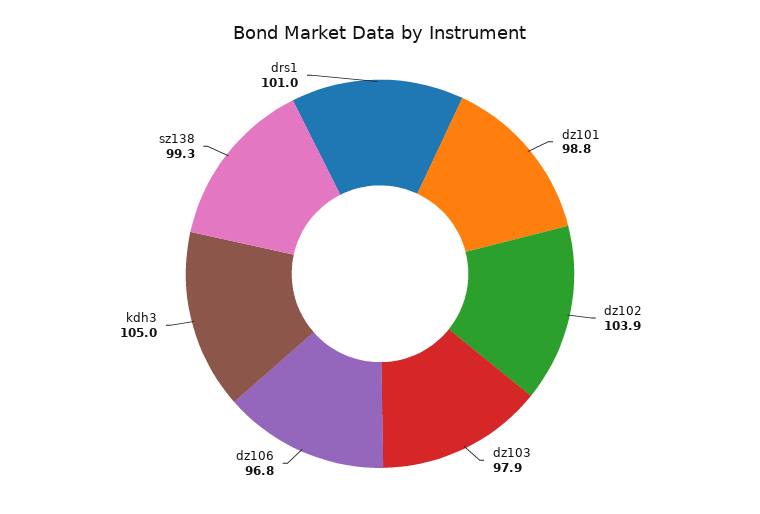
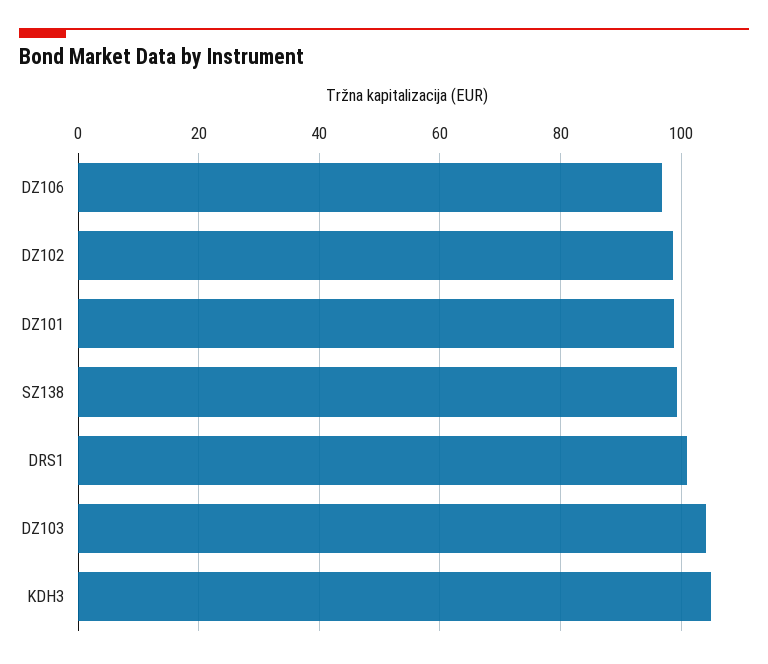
dz102: 103.9 -> 98
dz103: 97.9 -> 104

